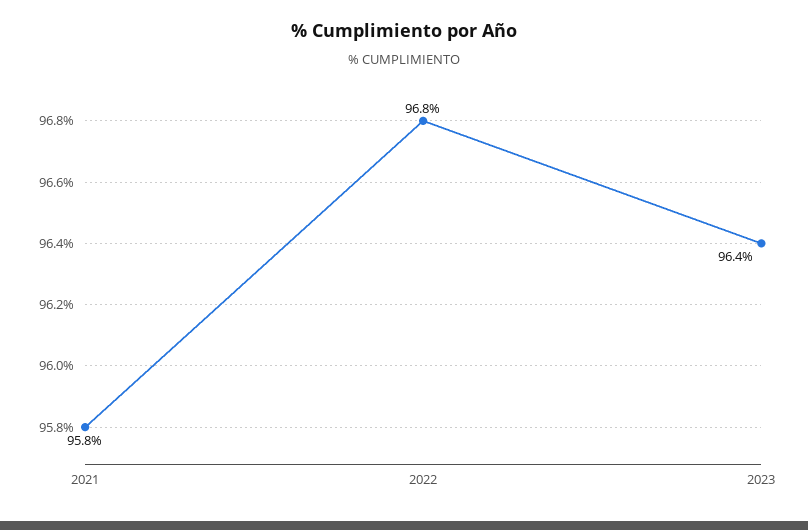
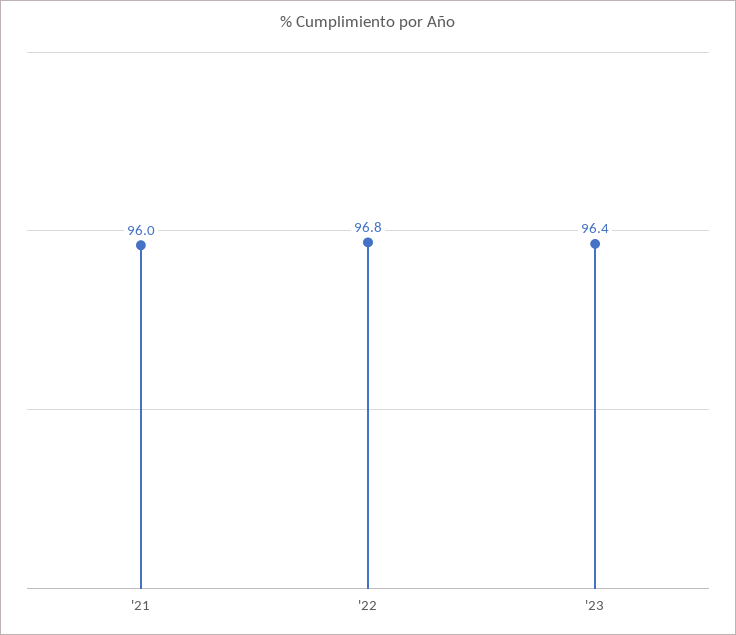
2021: 95.8 -> 96

